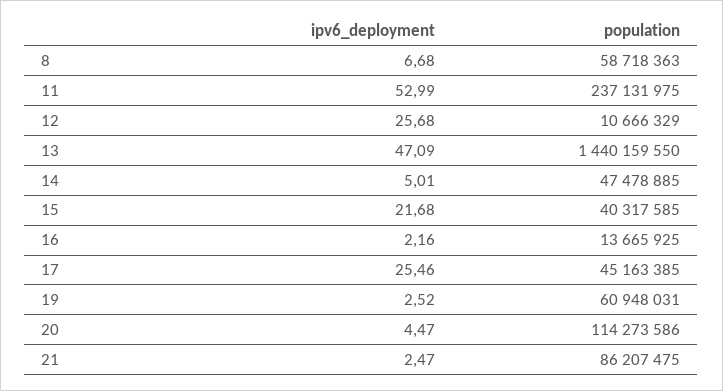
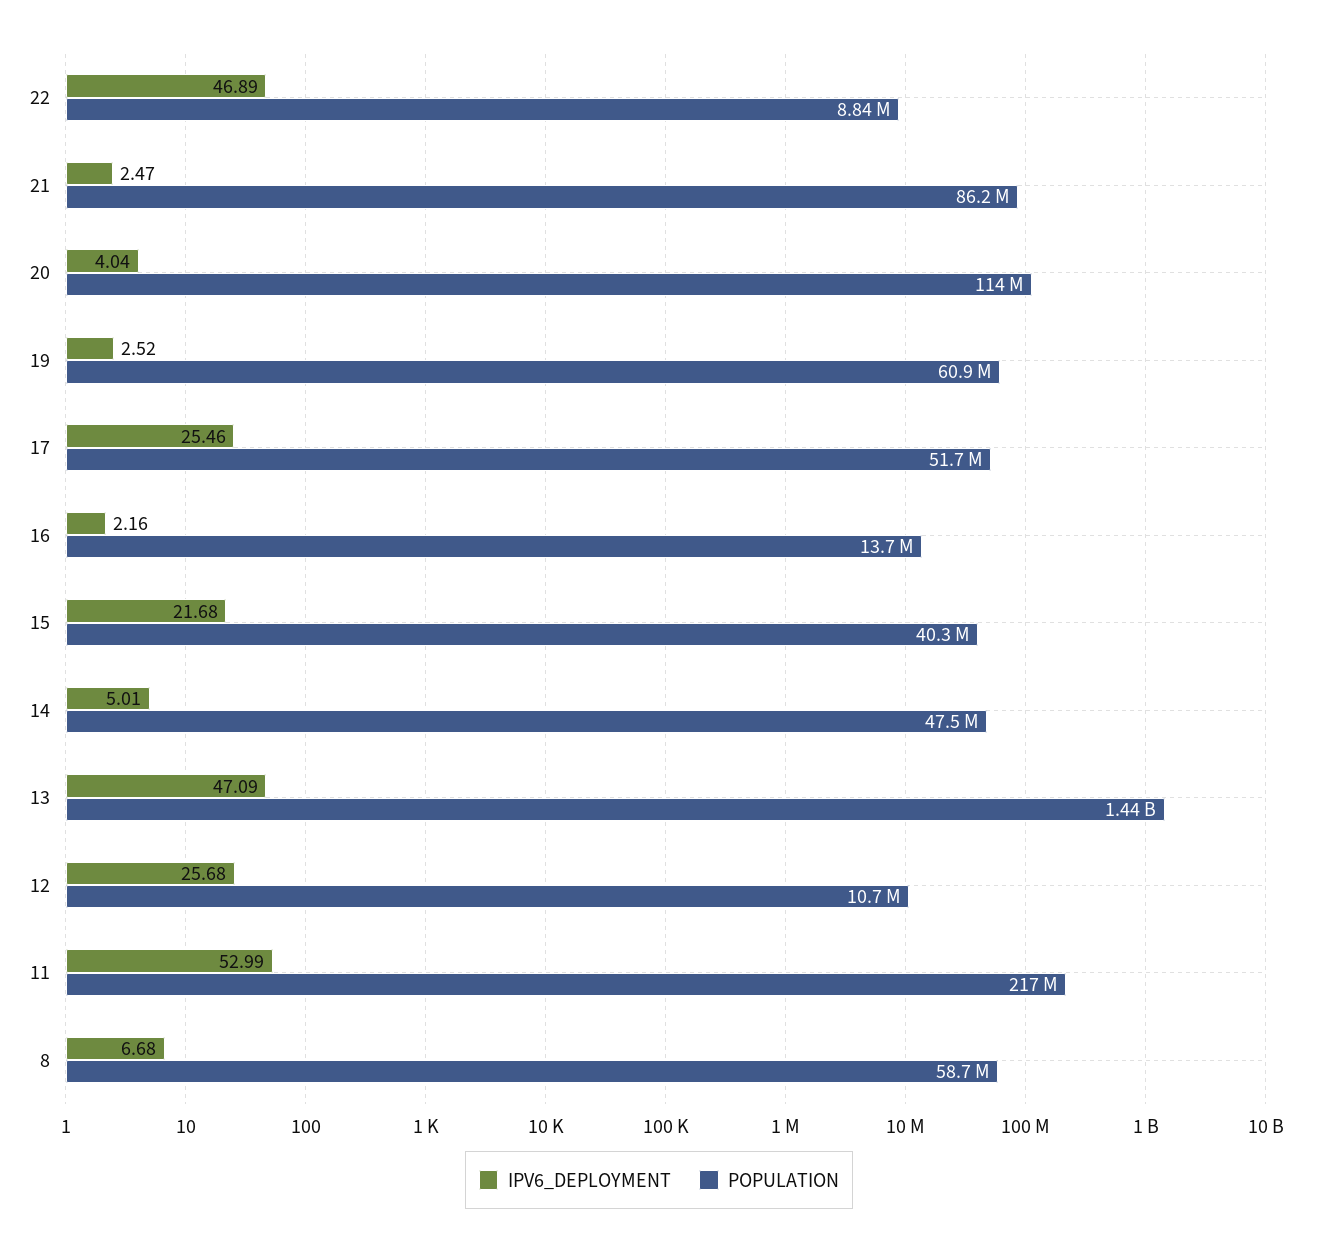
population, 11: 237131975 -> 217000000
population, 17: 45163385 -> 51700000
ipv6_deployment, 20: 4.47 -> 4.04
ipv6_deployment, 22: none -> 46.89
population, 22: none -> 8840000

